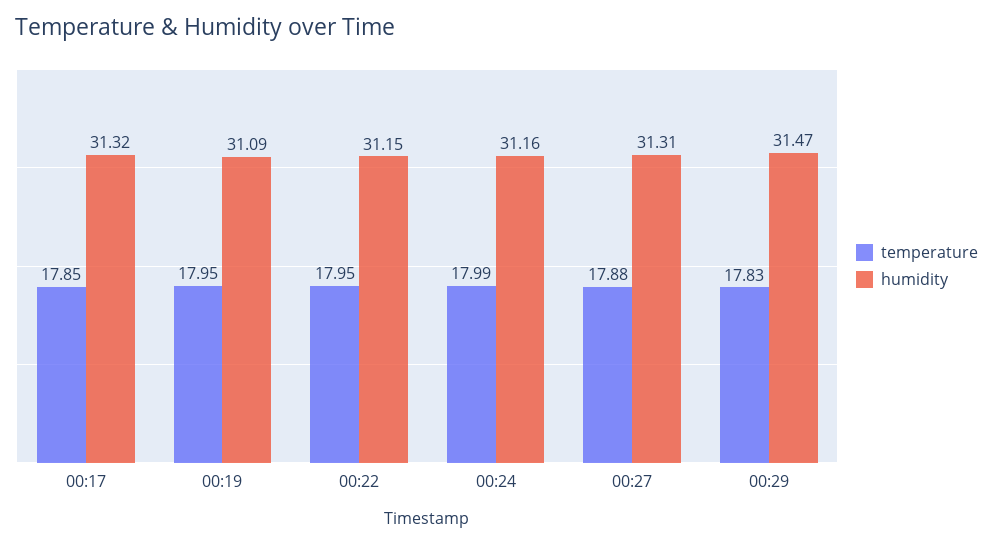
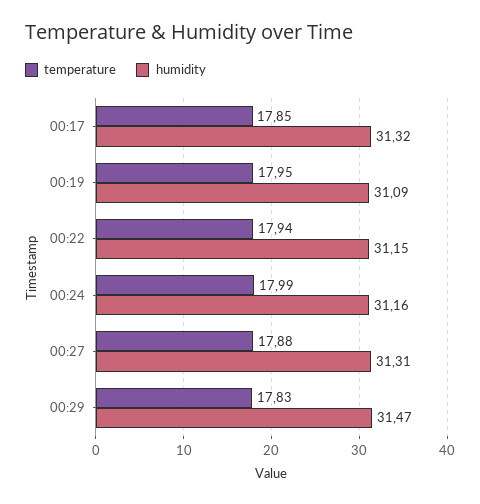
temperature, 00:22: 17.95 -> 17.94

